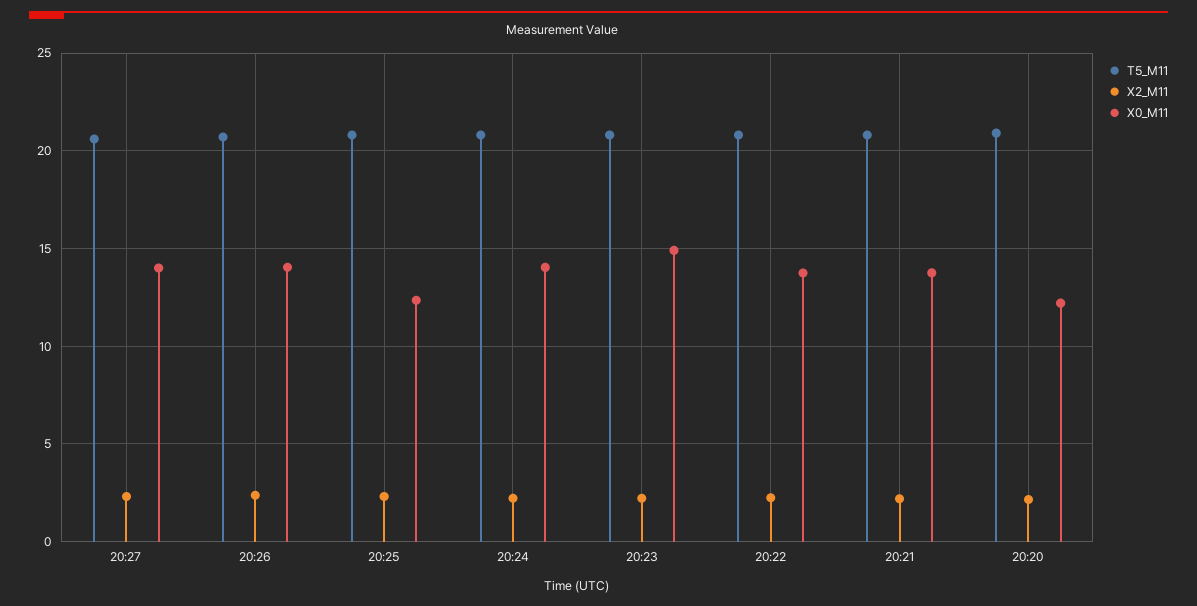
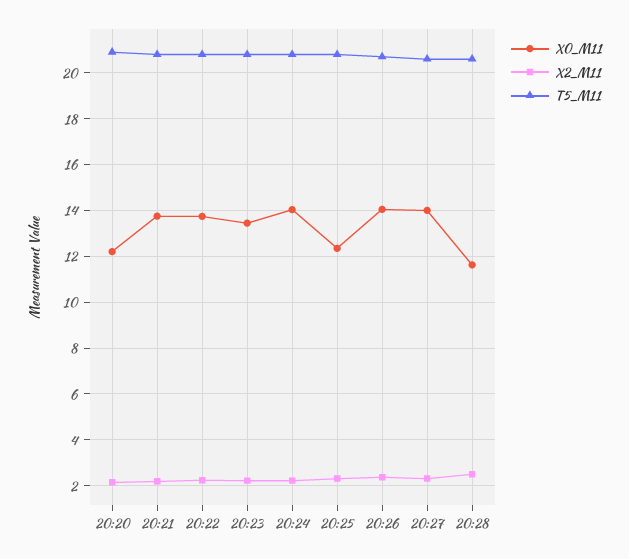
X0_M11, 20:23: 15 -> 13.5
X0_M11, 20:28: none -> 11.5
X2_M11, 20:28: none -> 2.5
T5_M11, 20:28: none -> 20.5

